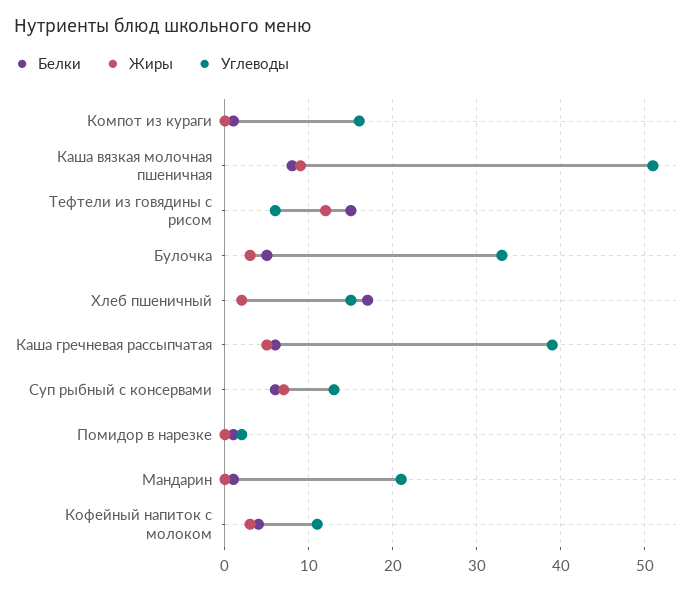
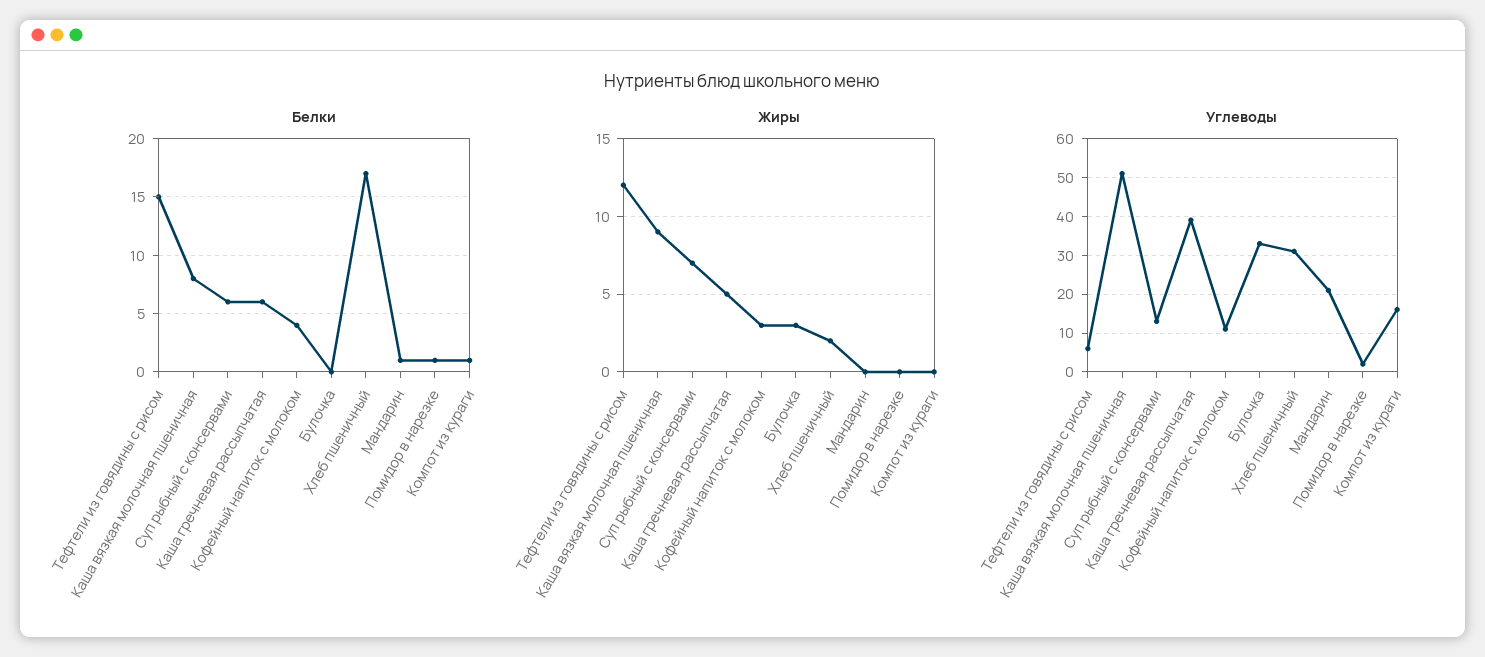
Белки, Булочка: 5 -> 0
Углеводы, Хлеб пшеничный: 15 -> 30

